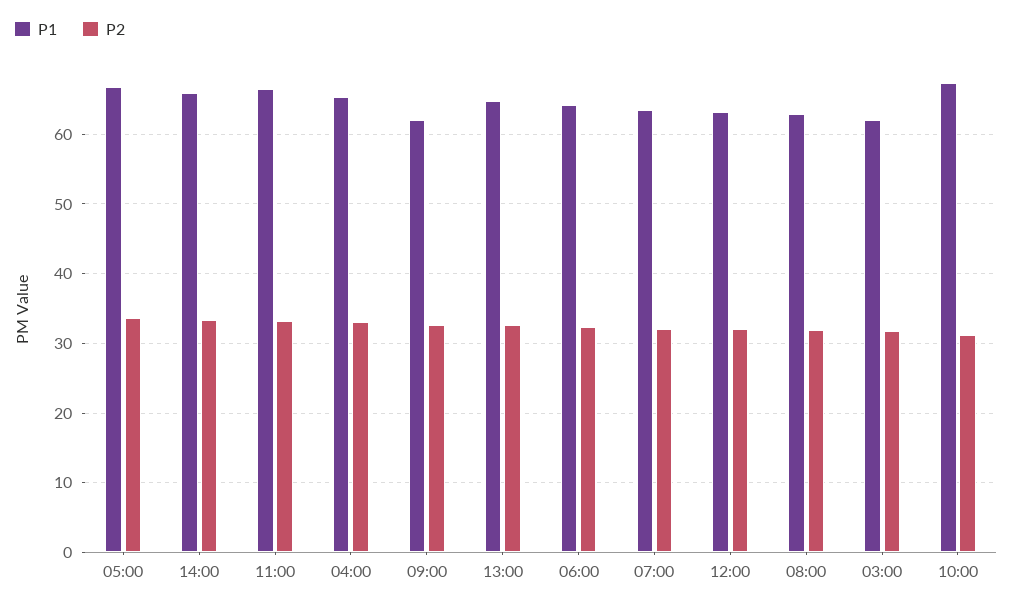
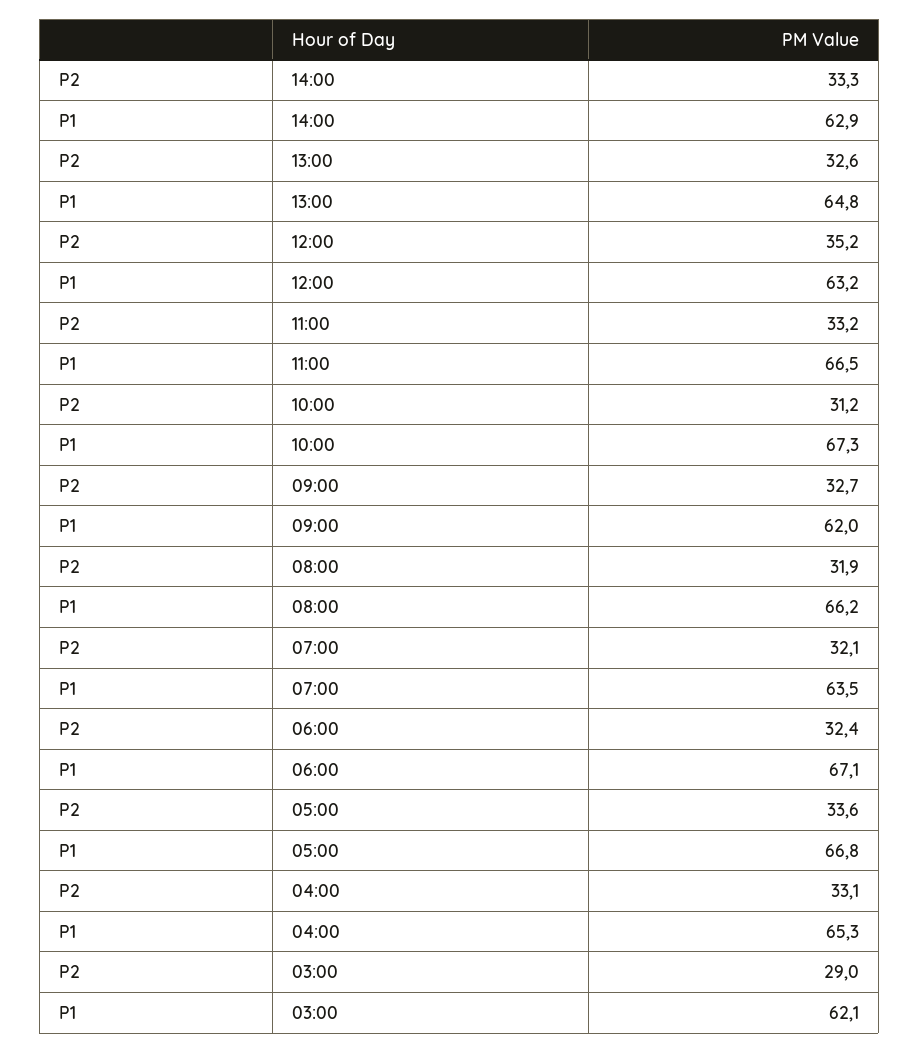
P1, 14:00: 66 -> 62.9
P1, 06:00: 64 -> 67.1
P2, 12:00: 32 -> 35.2
P1, 08:00: 63 -> 66.2
P2, 03:00: 32 -> 29

